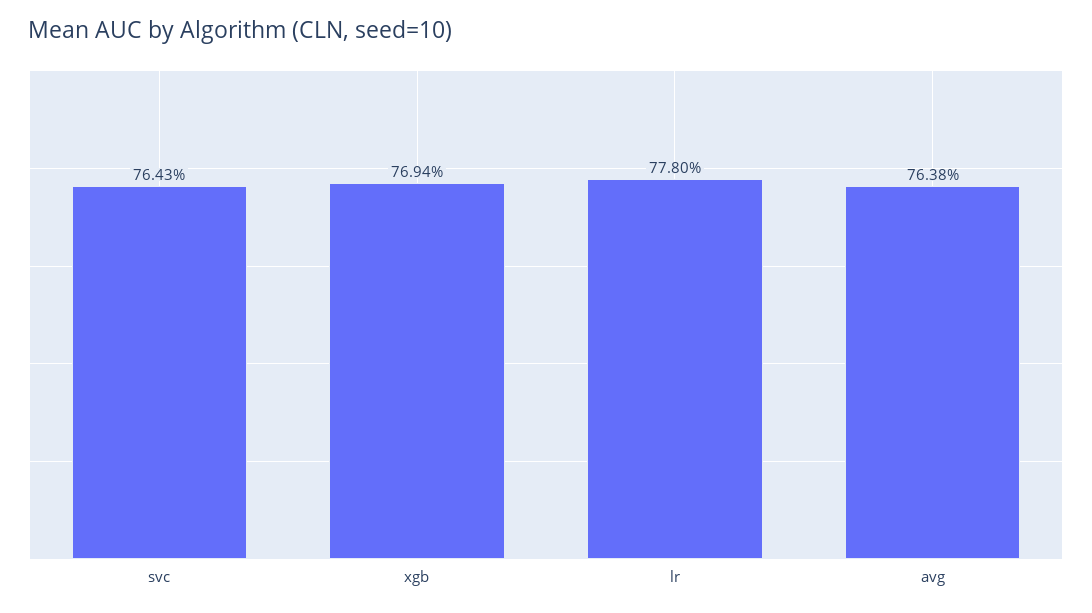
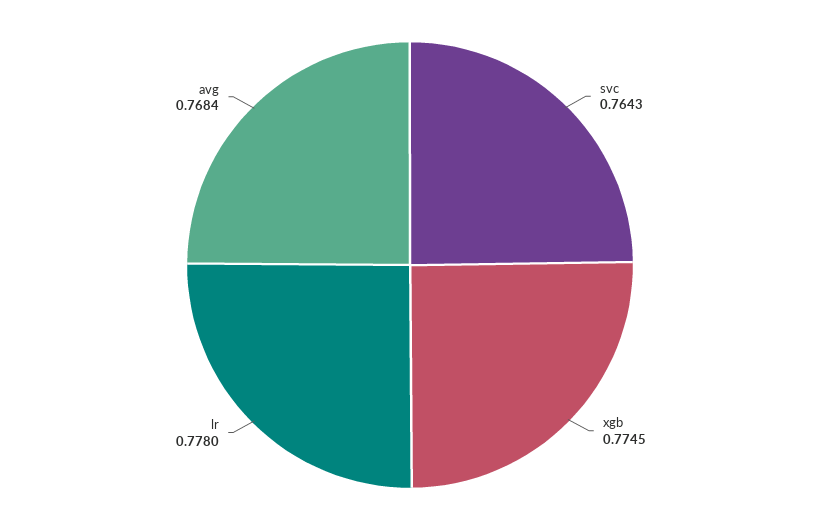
xgb: 0.7694 -> 0.7745
avg: 0.7638 -> 0.7684

